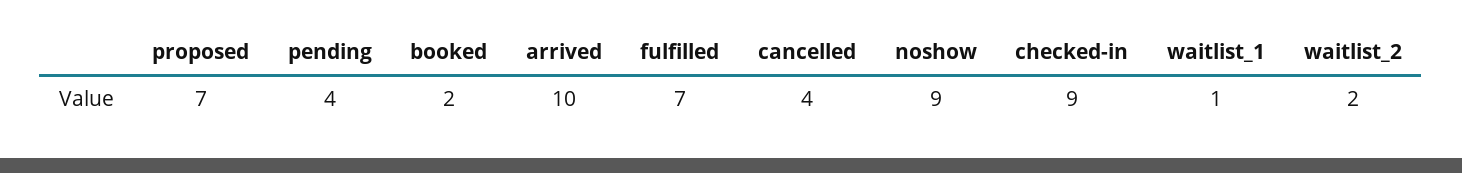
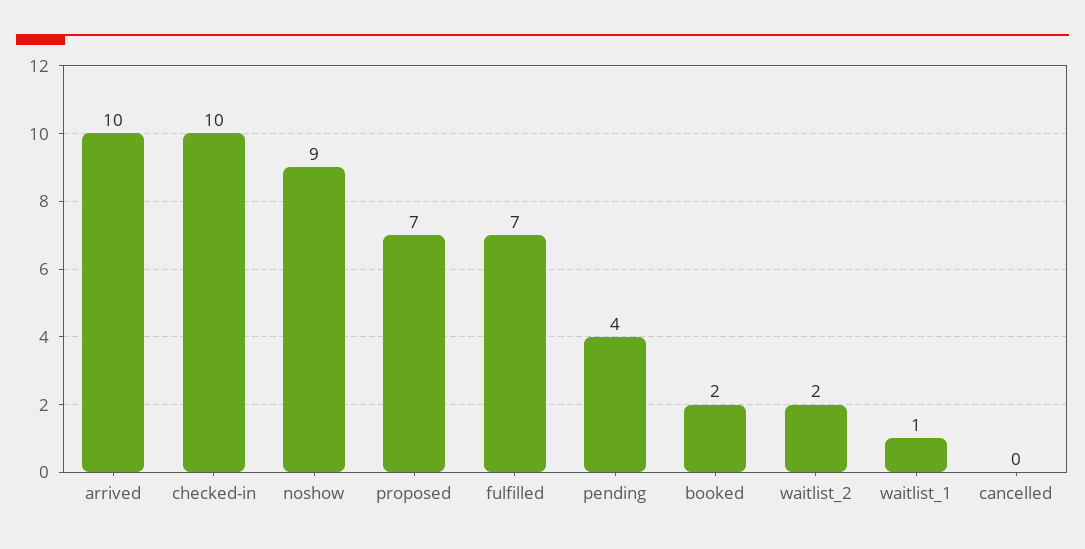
cancelled: 4 -> 0
checked-in: 9 -> 10

